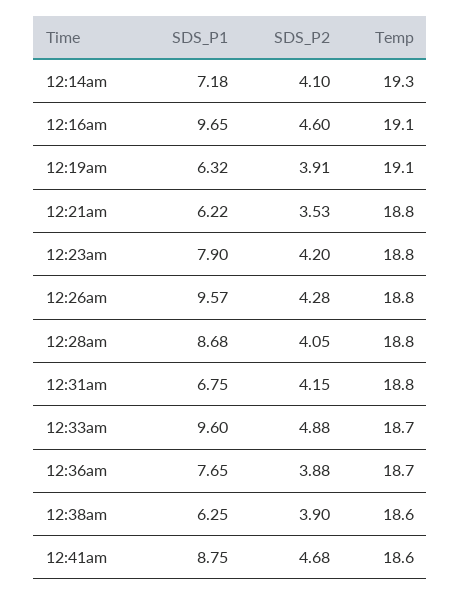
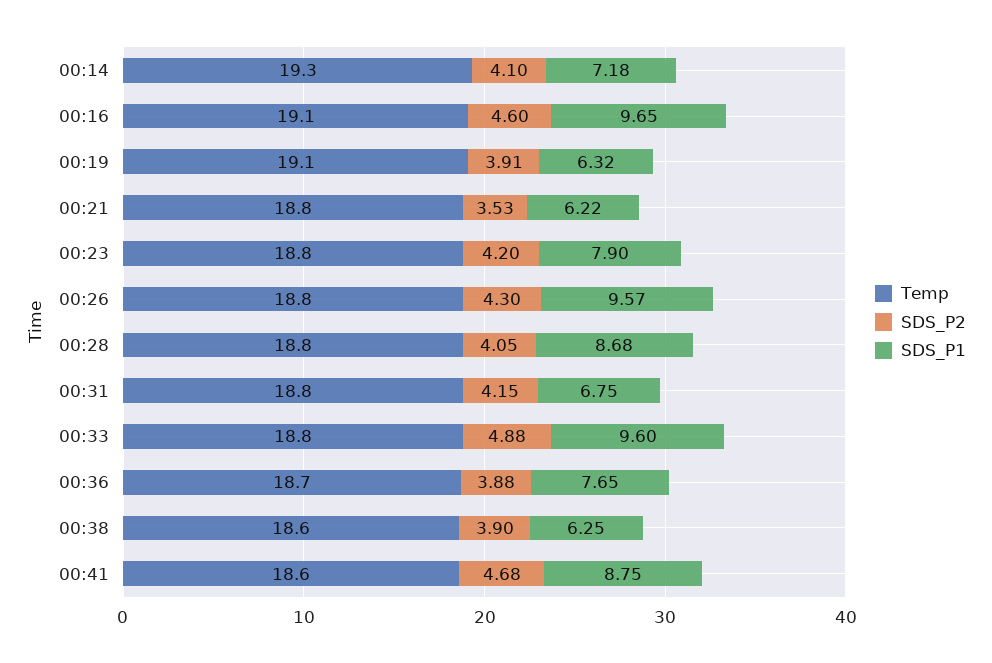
SDS_P2, 12:26am: 4.28 -> 4.3
Temp, 12:33am: 18.7 -> 18.8

